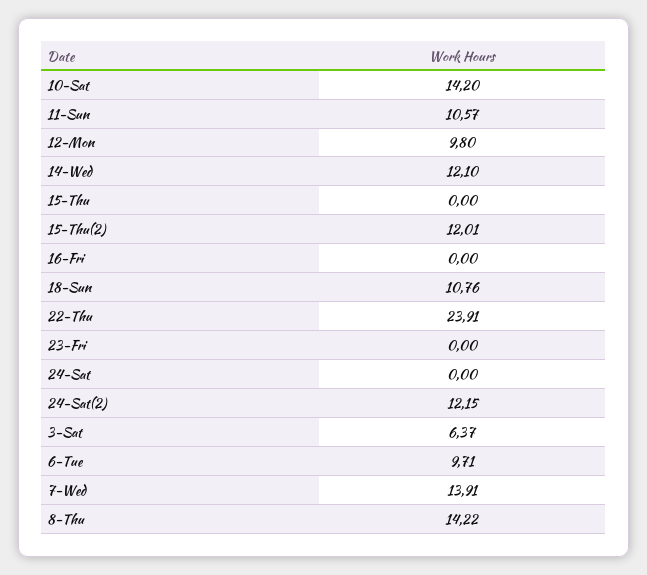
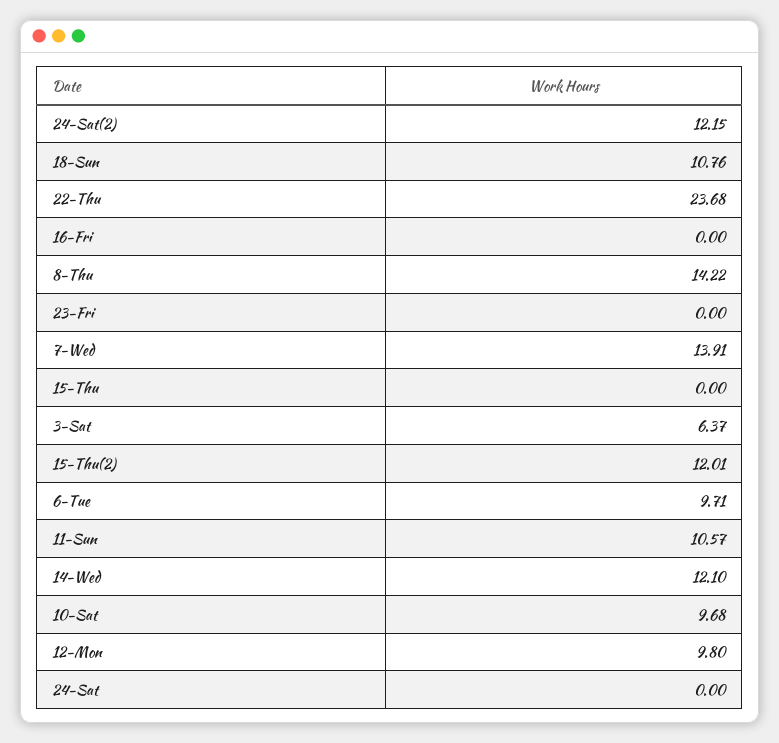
10-Sat: 14.2 -> 9.68
22-Thu: 23.91 -> 23.68

